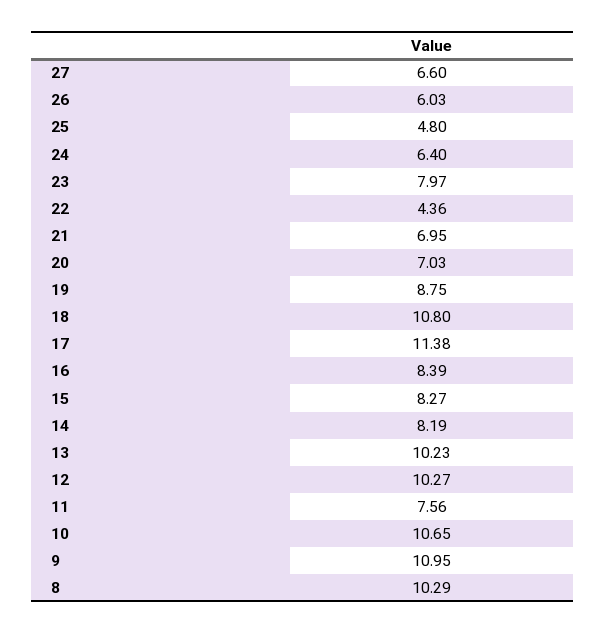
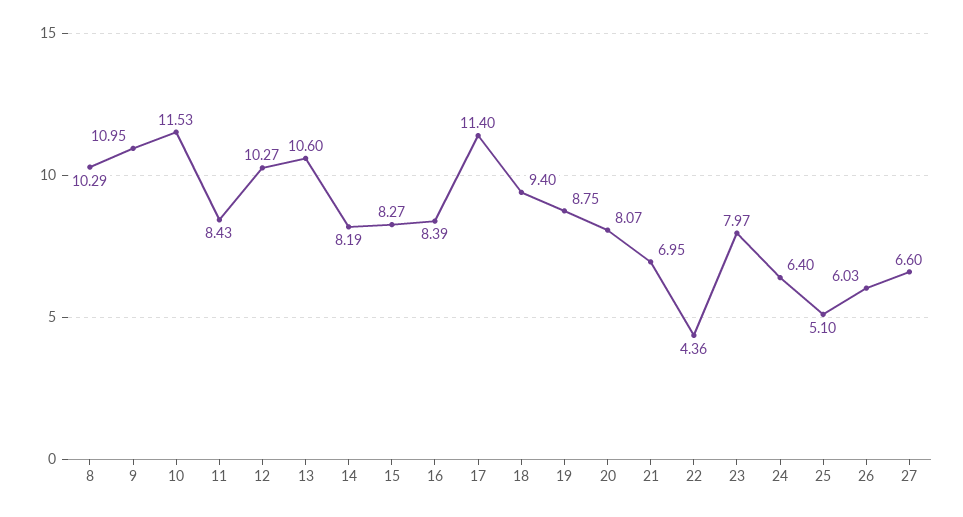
25: 4.8 -> 5.1
20: 7.03 -> 8.07
18: 10.8 -> 9.4
17: 11.38 -> 11.4
13: 10.23 -> 10.6
11: 7.56 -> 8.43
10: 10.65 -> 11.53

